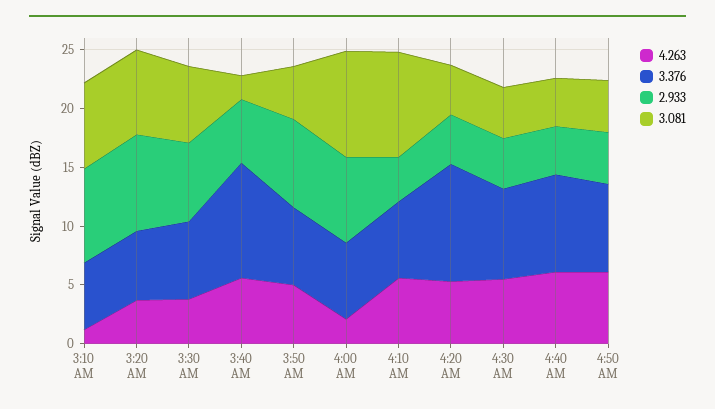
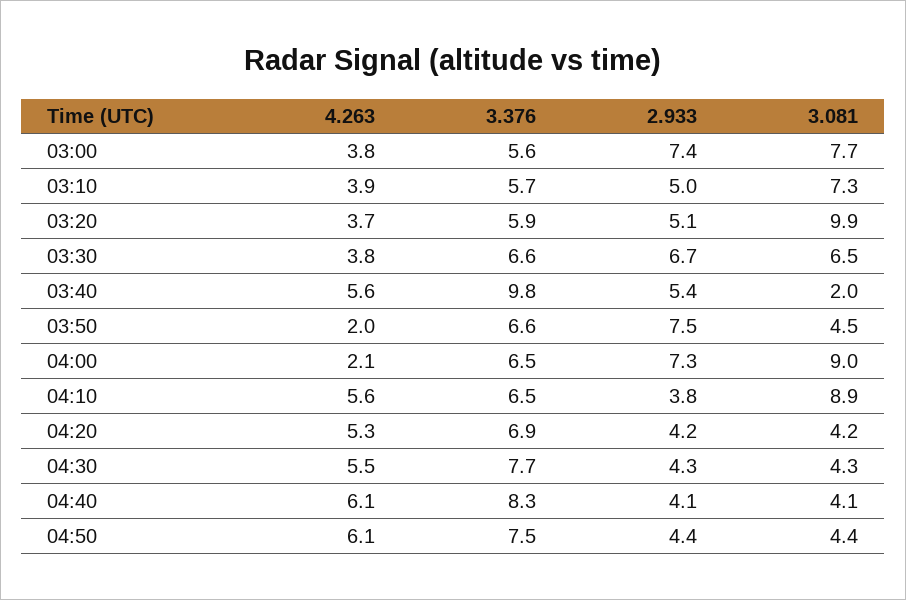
4.263, 3:10 AM: 1 -> 3.9
2.933, 3:10 AM: 8 -> 5
2.933, 3:20 AM: 8 -> 5.1
3.081, 3:20 AM: 7 -> 9.9
4.263, 3:50 AM: 5 -> 2
3.376, 4:20 AM: 10 -> 6.9
4.263, 03:00: none -> 3.8
3.376, 03:00: none -> 5.6
2.933, 03:00: none -> 7.4
3.081, 03:00: none -> 7.7

